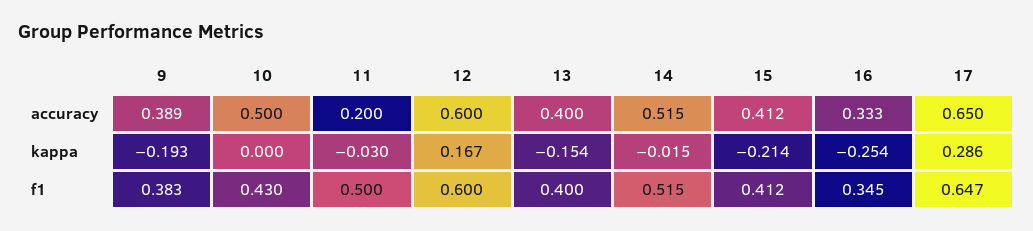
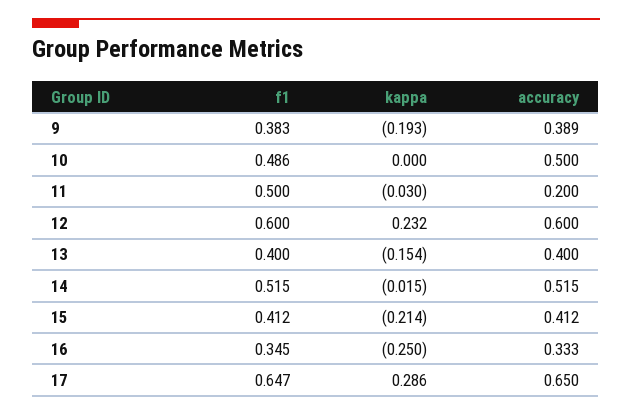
12, kappa: 0.167 -> 0.232
16, kappa: -0.254 -> -0.25
10, f1: 0.43 -> 0.486

